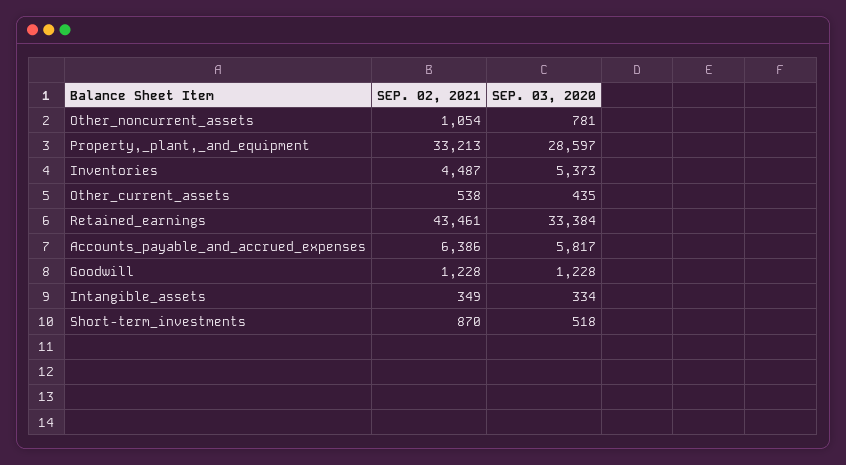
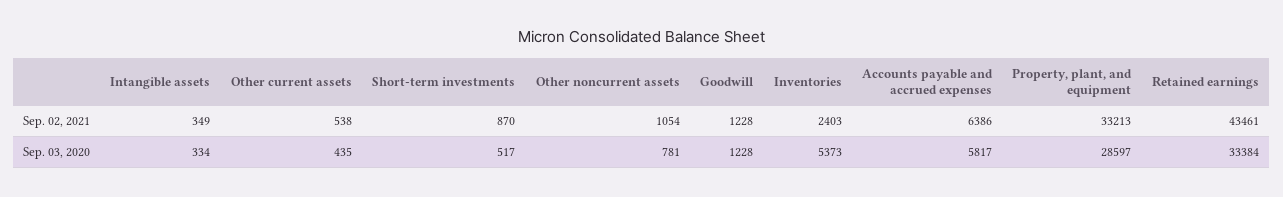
SEP. 02, 2021, Inventories: 4487 -> 2403
SEP. 03, 2020, Short-term_investments: 518 -> 517

